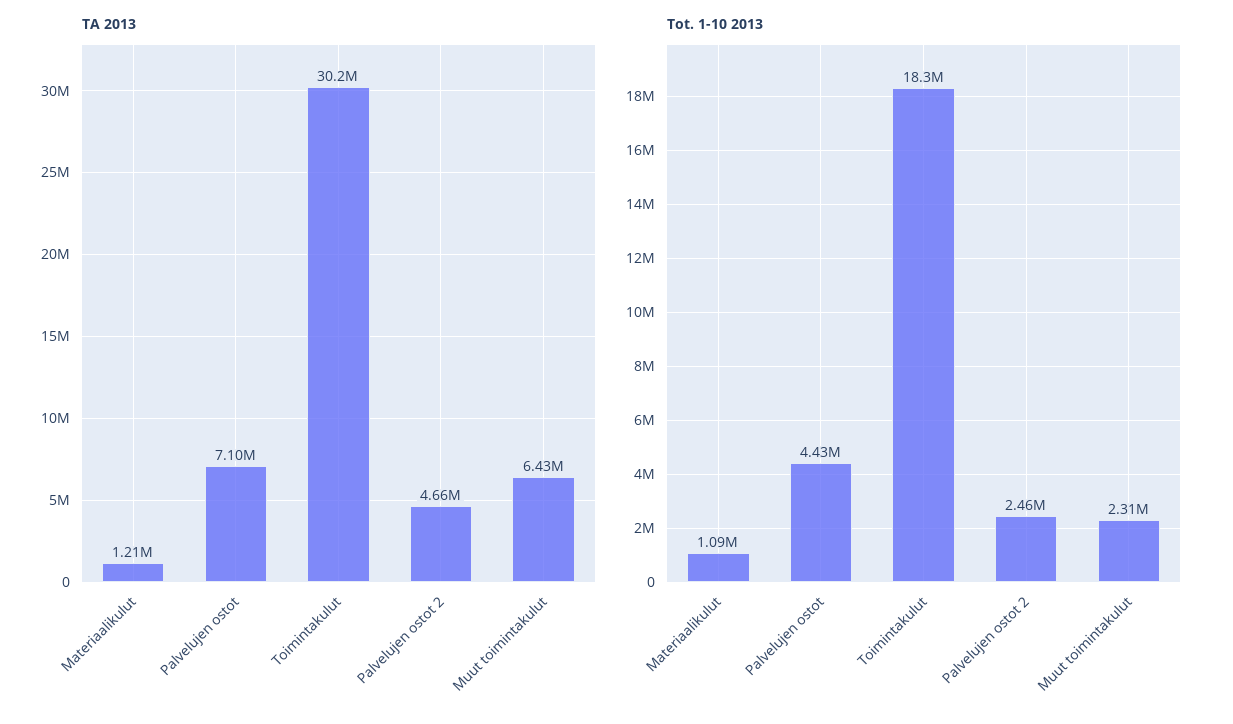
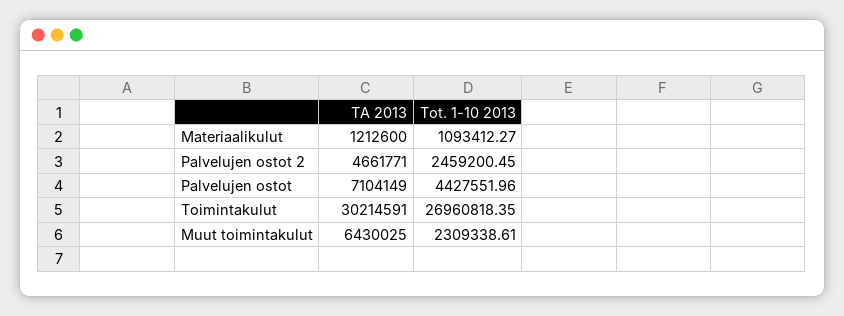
Tot. 1-10 2013, Toimintakulut: 18300000 -> 26960818.35

